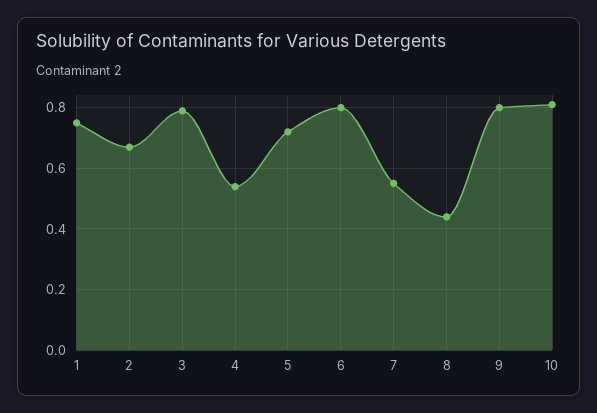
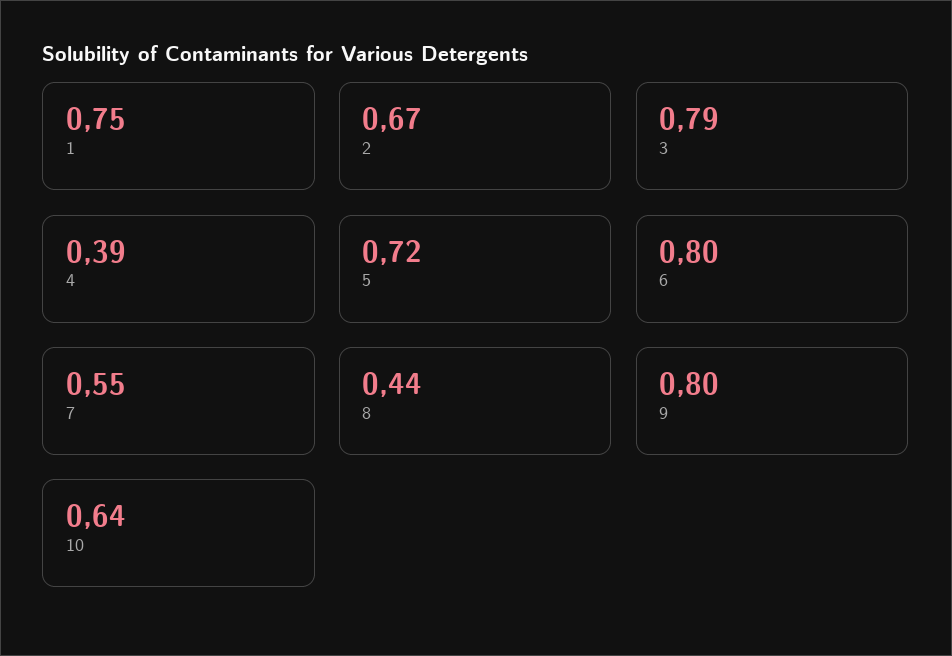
4: 0.55 -> 0.39
10: 0.8 -> 0.64

